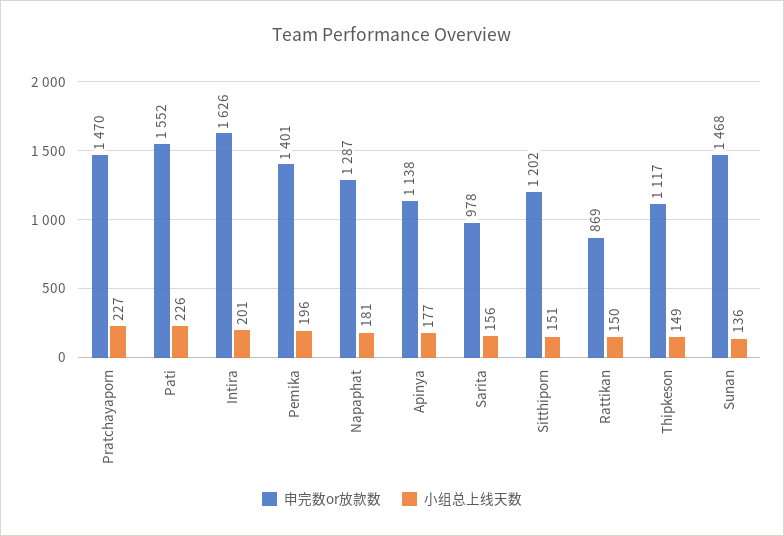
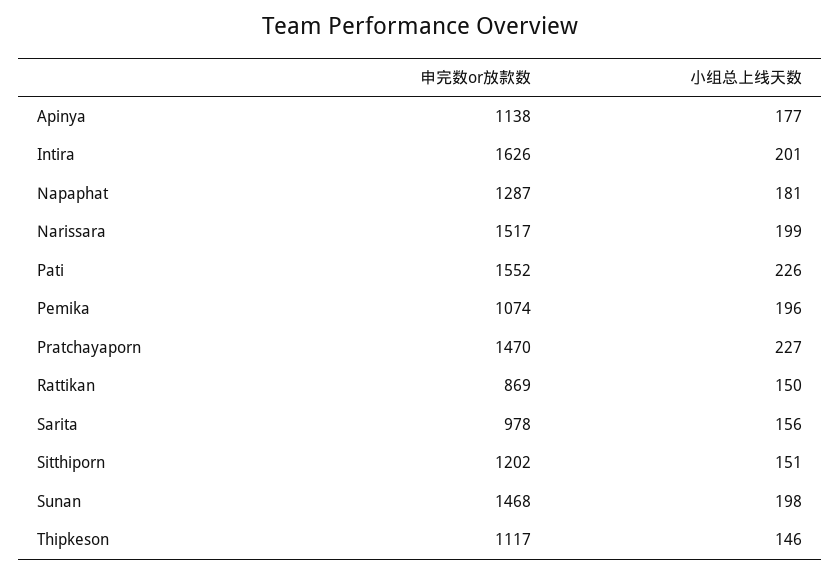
申完数or放款数, Pemika: 1401 -> 1074
小组总上线天数, Thipkeson: 149 -> 146
小组总上线天数, Sunan: 136 -> 198
申完数or放款数, Narissara: none -> 1517
小组总上线天数, Narissara: none -> 199

